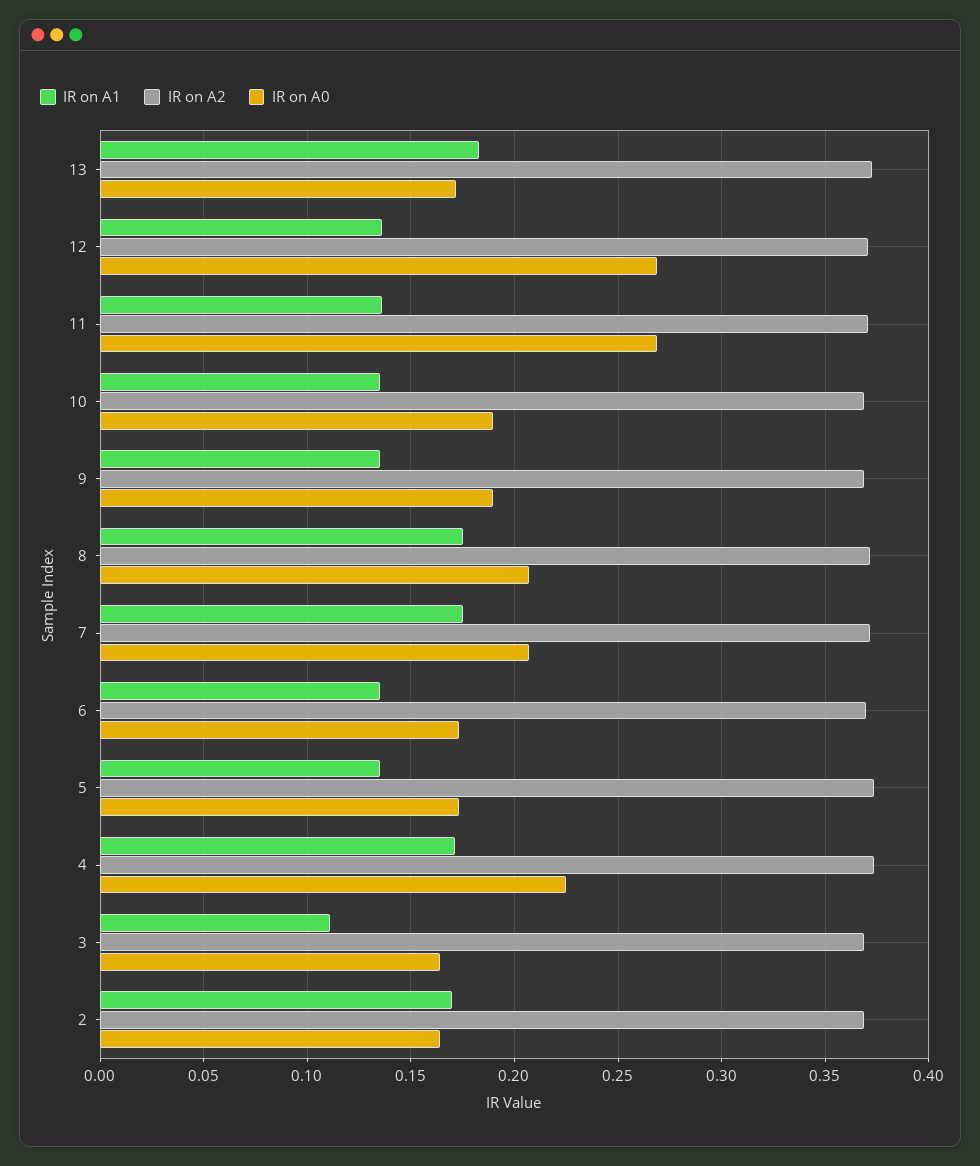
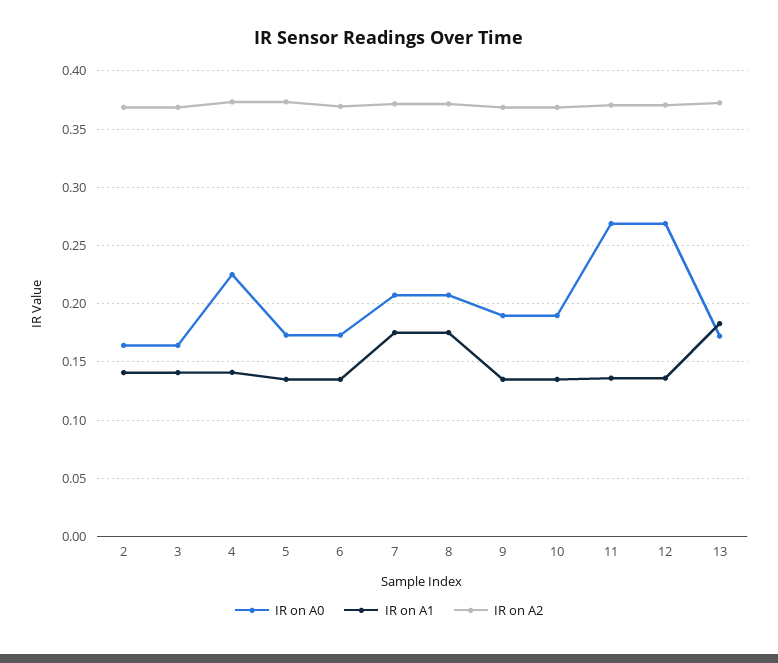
IR on A1, 4: 0.17 -> 0.14
IR on A1, 3: 0.11 -> 0.14
IR on A1, 2: 0.17 -> 0.14

